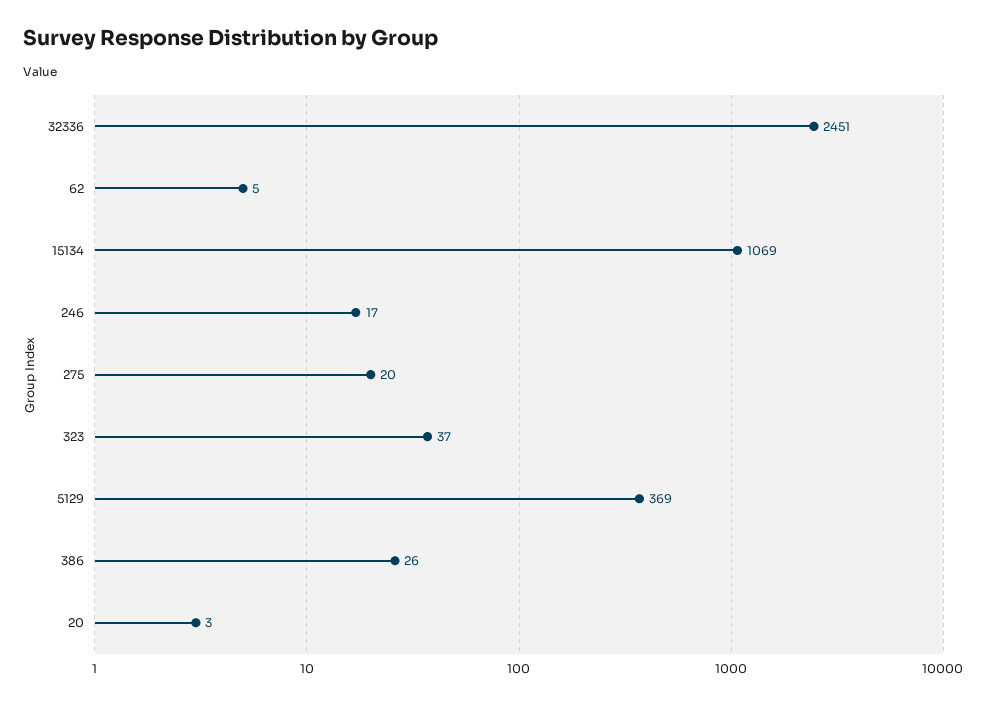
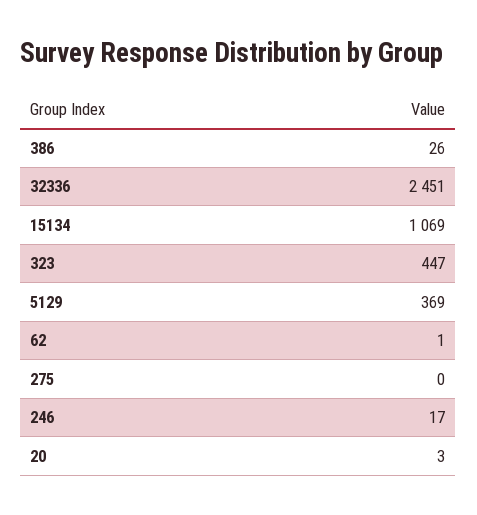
62: 5 -> 1
275: 20 -> 0
323: 37 -> 447

